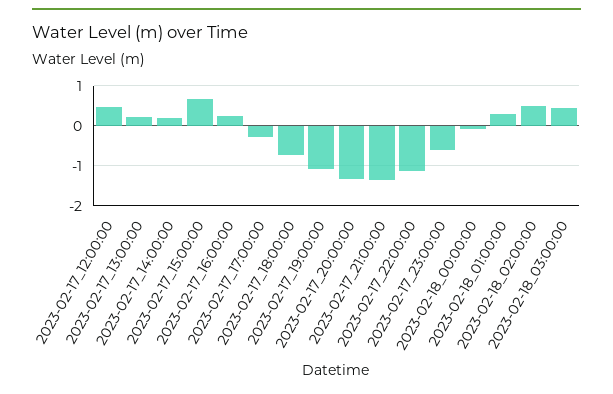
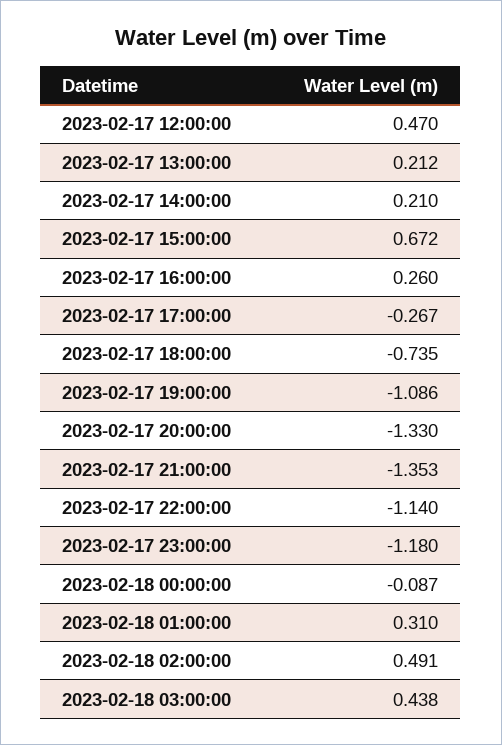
2023-02-17_23:00:00: -0.6 -> -1.18

